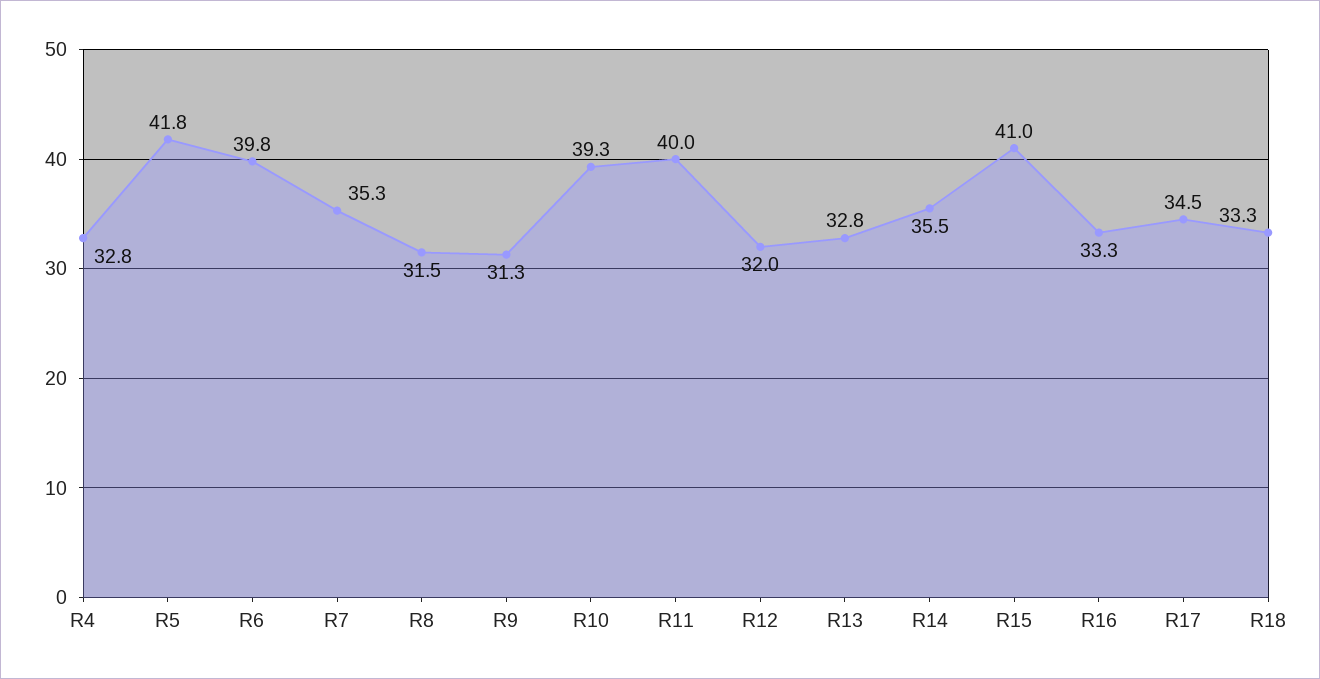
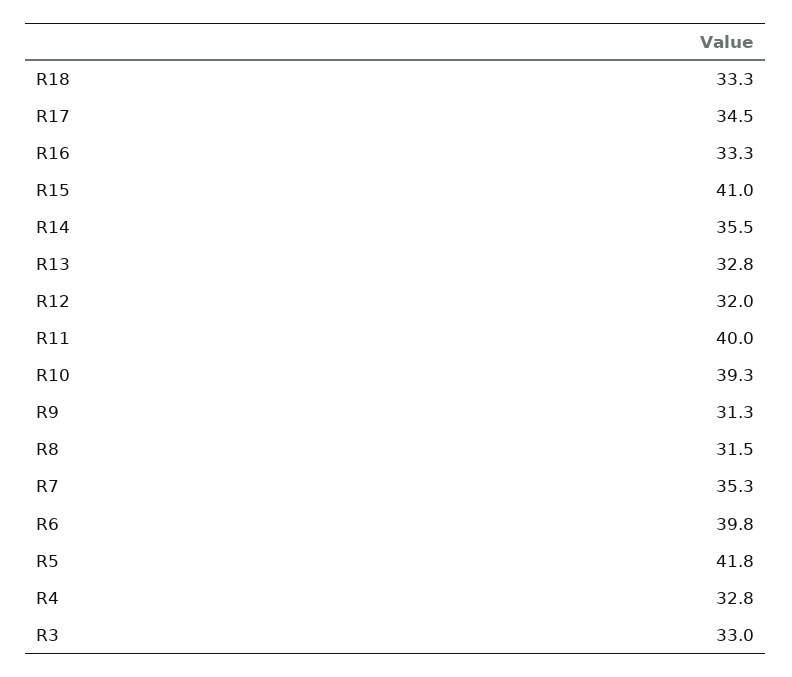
R3: none -> 33

